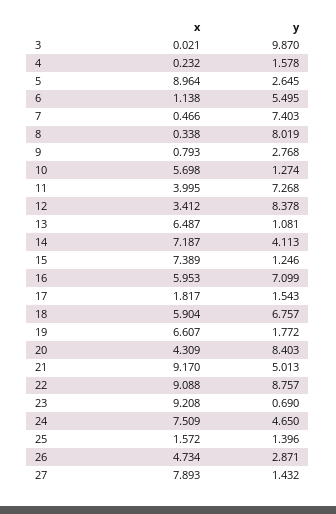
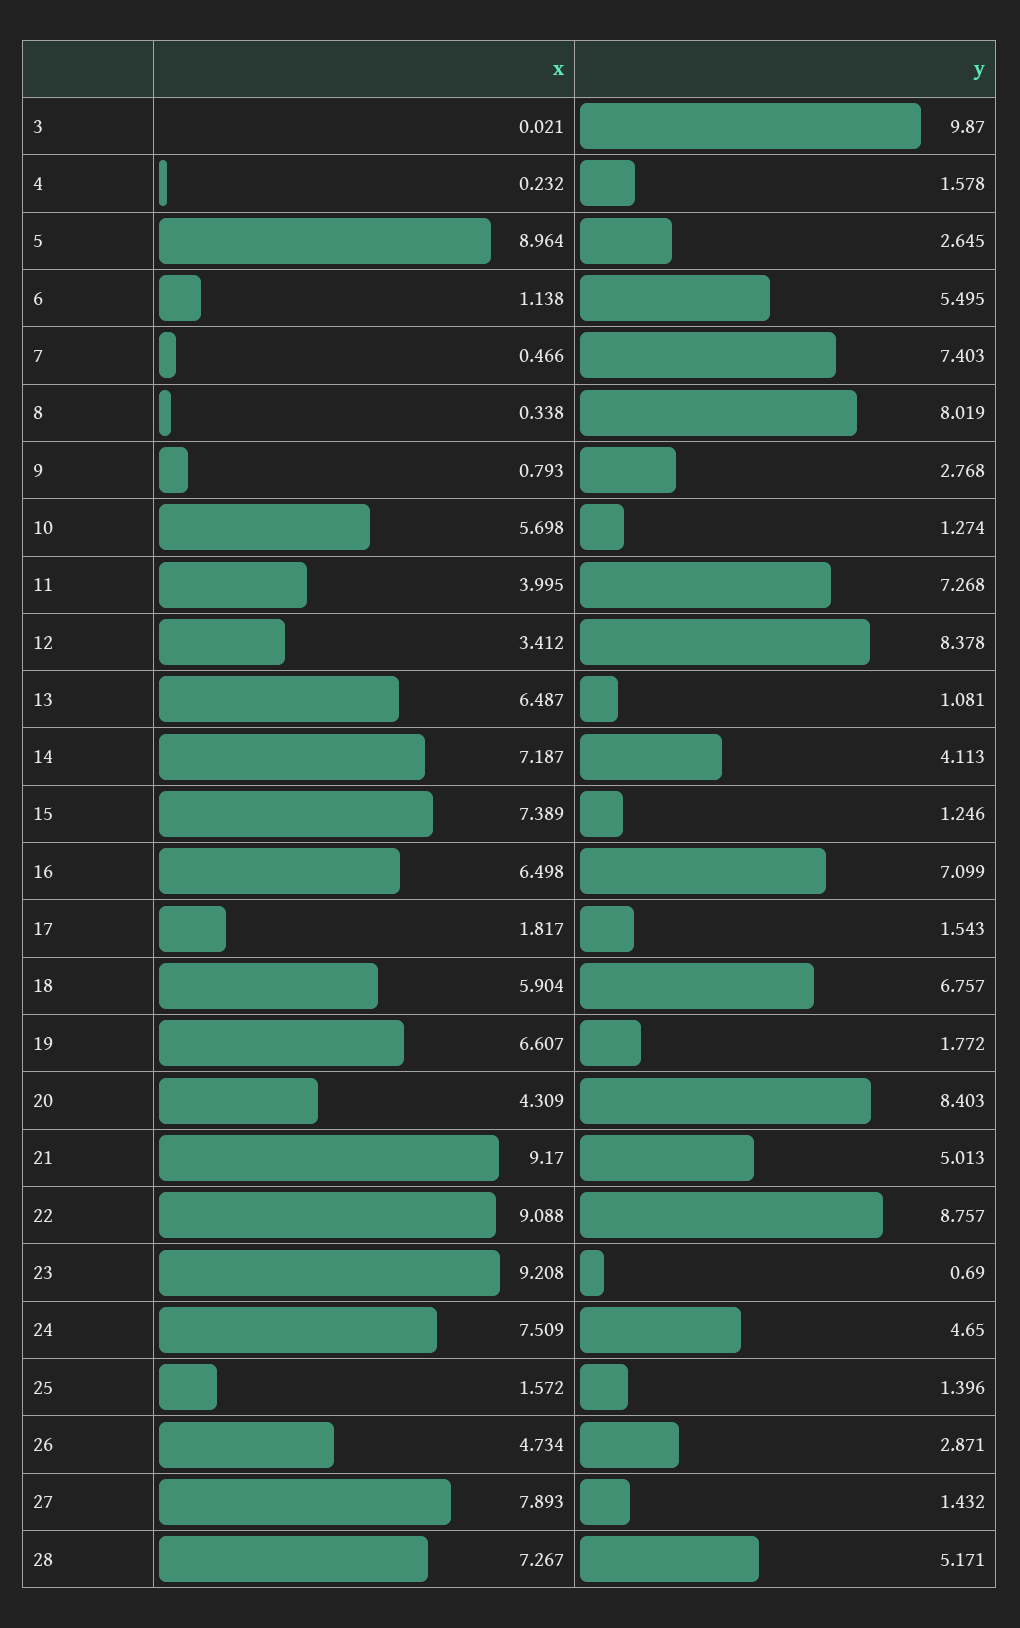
x, 16: 5.953 -> 6.498
x, 28: none -> 7.267
y, 28: none -> 5.171

